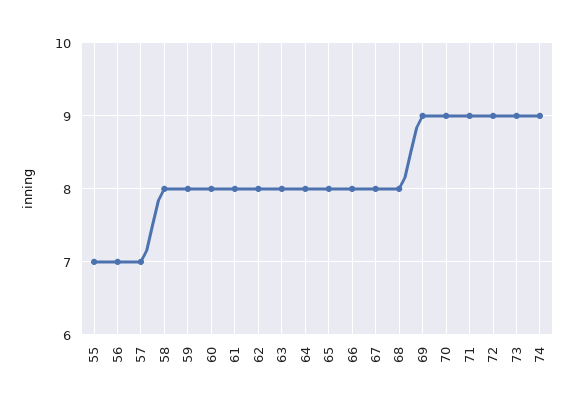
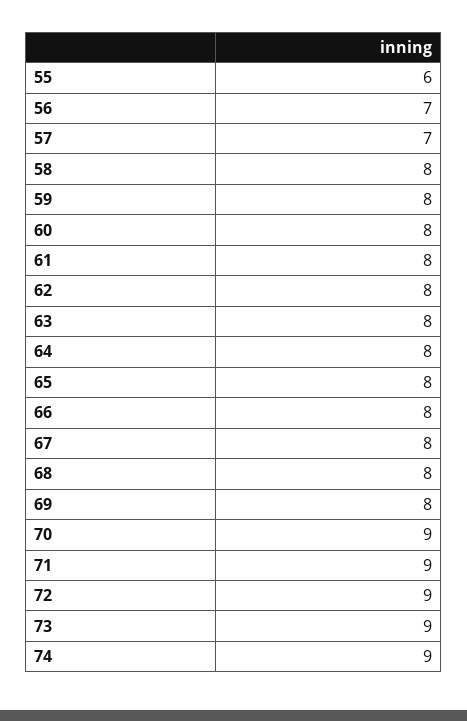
55: 7 -> 6
69: 9 -> 8

